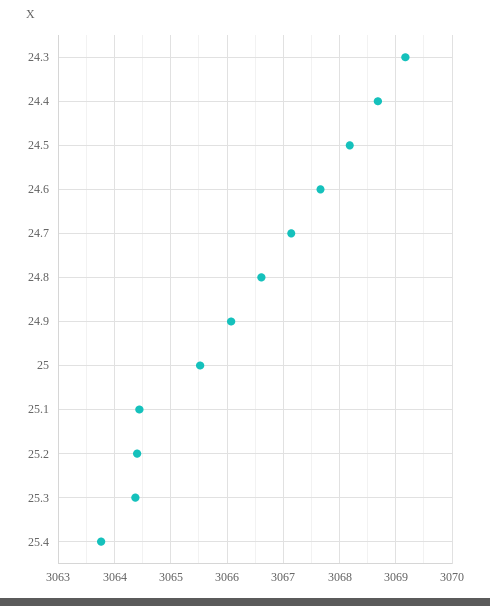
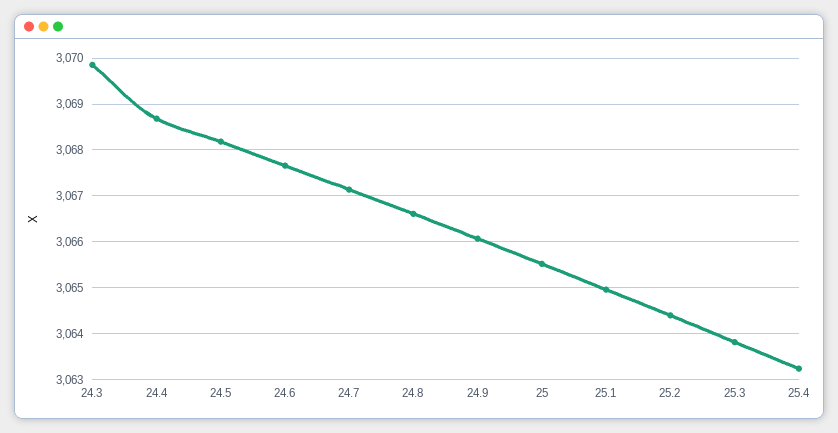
24.3: 3069.2 -> 3069.8
25.1: 3064.4 -> 3065
25.3: 3064.4 -> 3063.8
25.4: 3063.8 -> 3063.2

